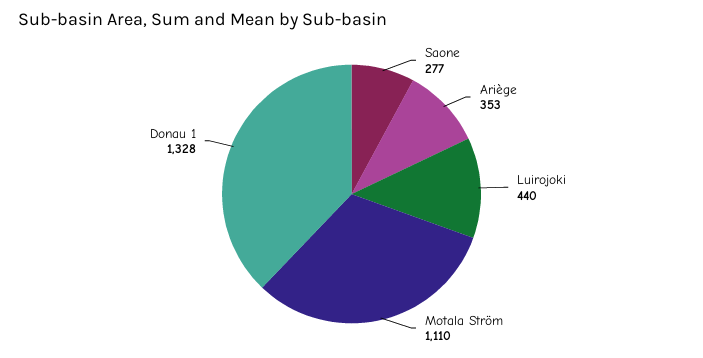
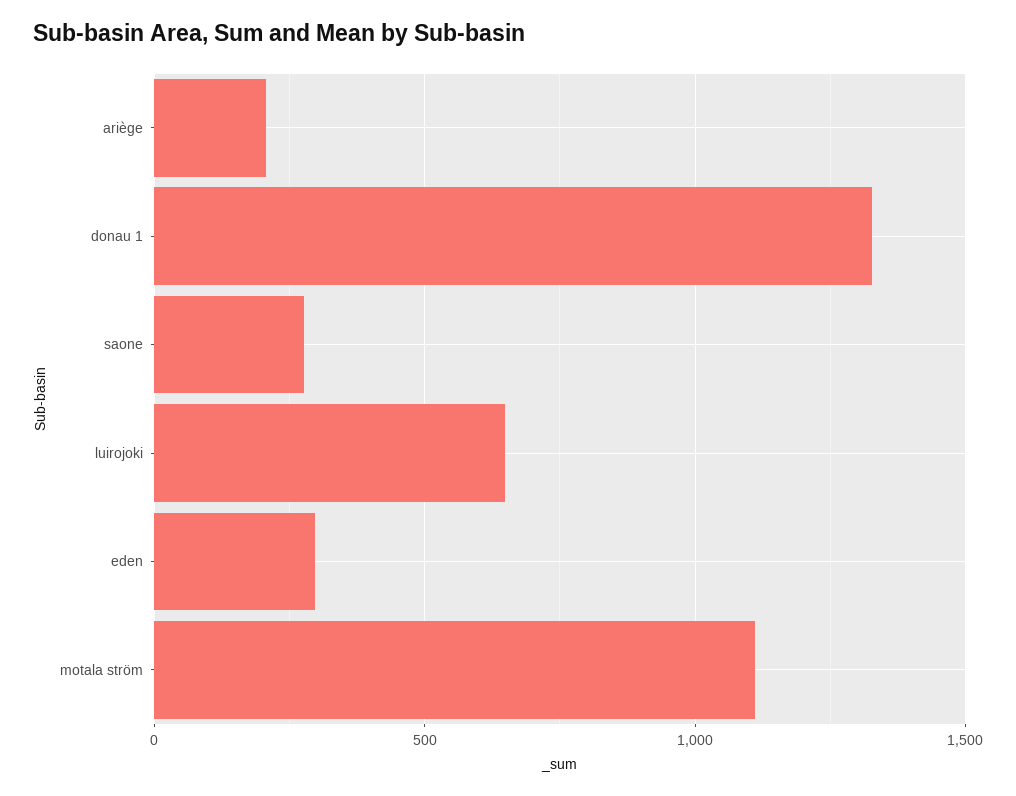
Ariège: 353 -> 200
Luirojoki: 440 -> 650
eden: none -> 300

